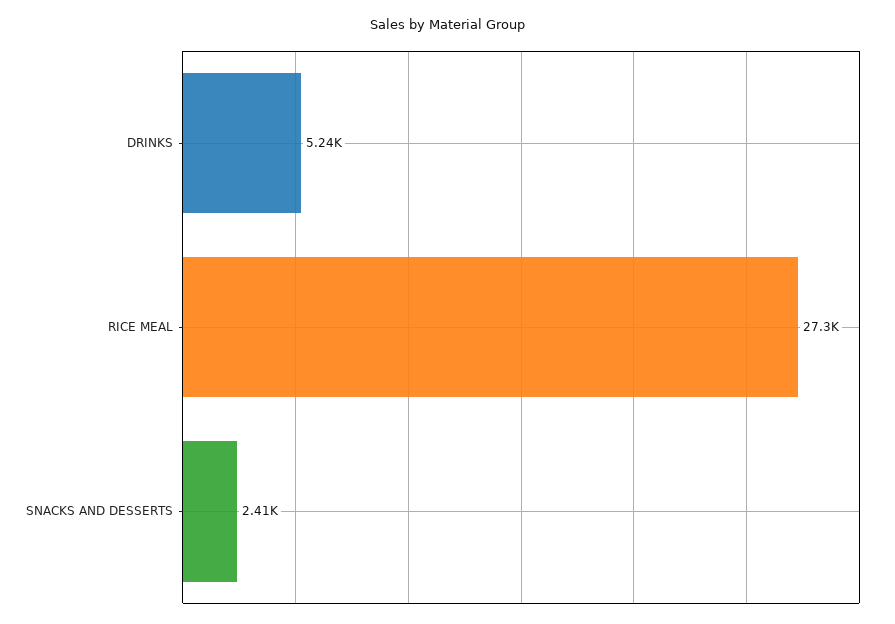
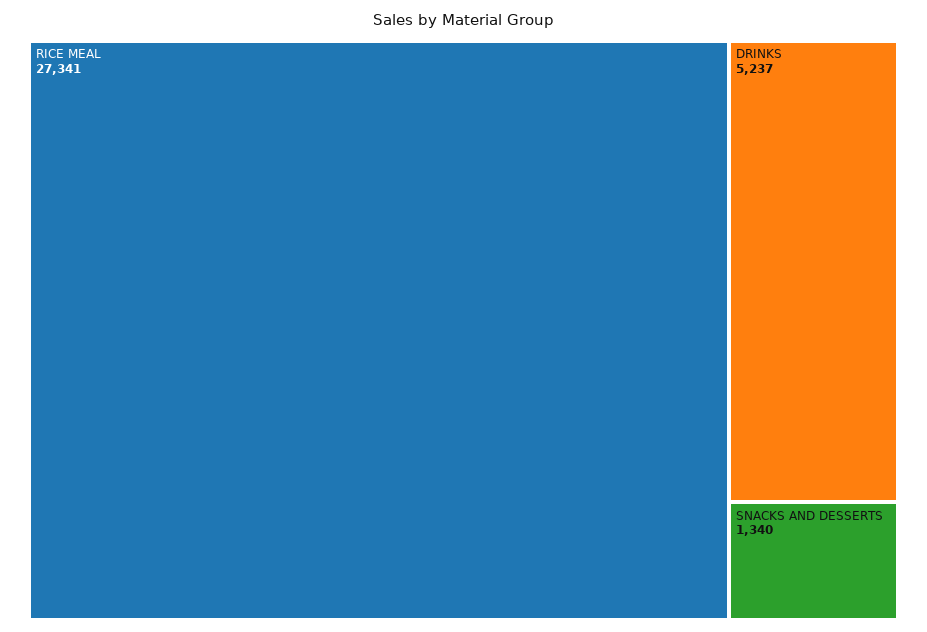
SNACKS AND DESSERTS: 2410 -> 1340

